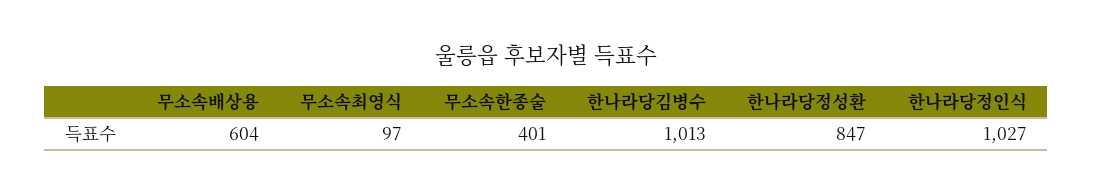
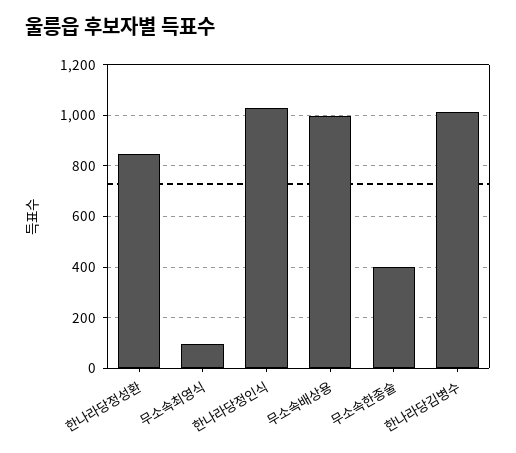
무소속배상용: 604 -> 1000

